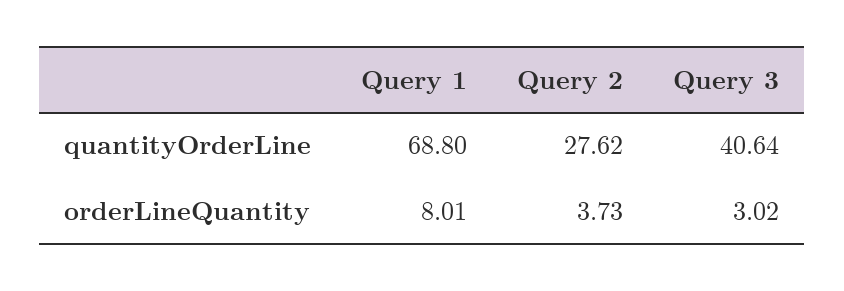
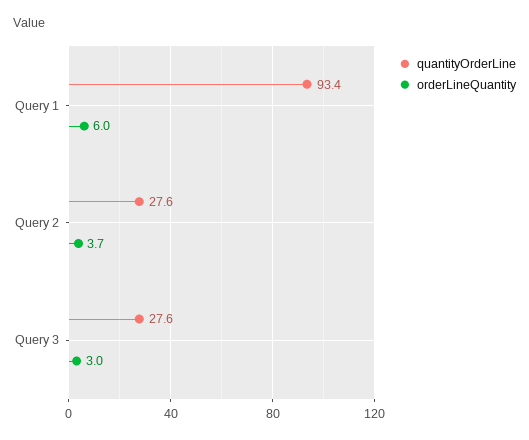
quantityOrderLine, Query 1: 68.8 -> 93.4
quantityOrderLine, Query 3: 40.64 -> 27.6
orderLineQuantity, Query 1: 8.01 -> 6

